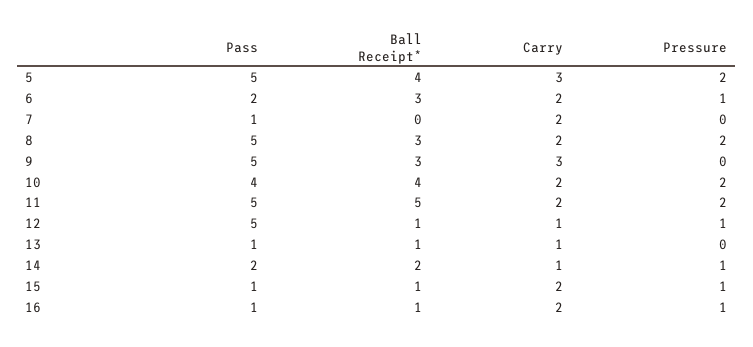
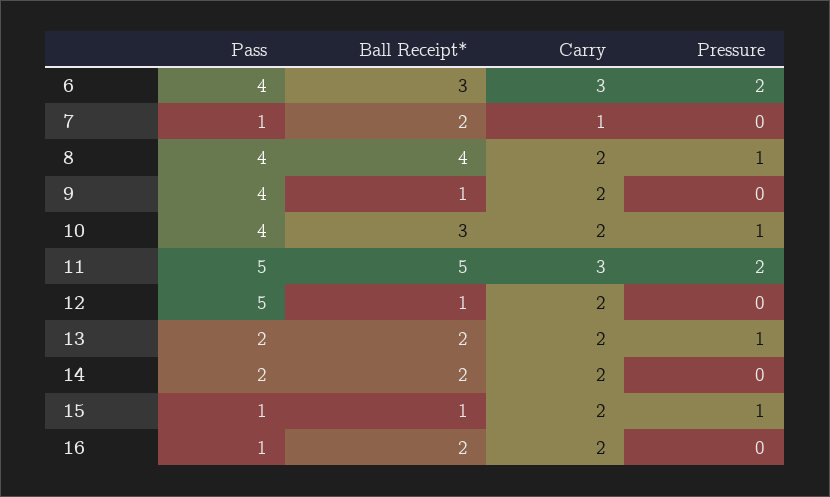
Pass, 5: 5 -> none
Ball Receipt*, 5: 4 -> none
Carry, 5: 3 -> none
Pressure, 5: 2 -> none
Pass, 6: 2 -> 4
Carry, 6: 2 -> 3
Pressure, 6: 1 -> 2
Ball Receipt*, 7: 0 -> 2
Carry, 7: 2 -> 1
Pass, 8: 5 -> 4
Ball Receipt*, 8: 3 -> 4
Pressure, 8: 2 -> 1
Pass, 9: 5 -> 4
Ball Receipt*, 9: 3 -> 1
Carry, 9: 3 -> 2
Ball Receipt*, 10: 4 -> 3
Pressure, 10: 2 -> 1
Carry, 11: 2 -> 3
Carry, 12: 1 -> 2
Pressure, 12: 1 -> 0
Pass, 13: 1 -> 2
Ball Receipt*, 13: 1 -> 2
Carry, 13: 1 -> 2
Pressure, 13: 0 -> 1
Carry, 14: 1 -> 2
Pressure, 14: 1 -> 0
Ball Receipt*, 16: 1 -> 2
Pressure, 16: 1 -> 0

